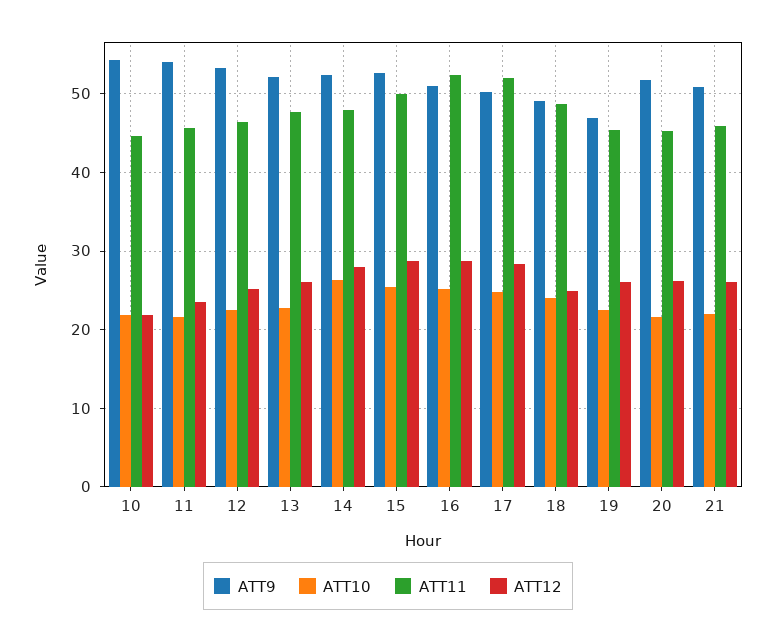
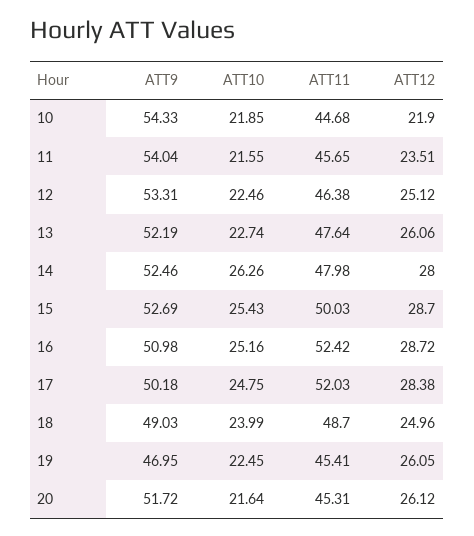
ATT9, 21: 51 -> none
ATT10, 21: 22 -> none
ATT11, 21: 46 -> none
ATT12, 21: 26 -> none

